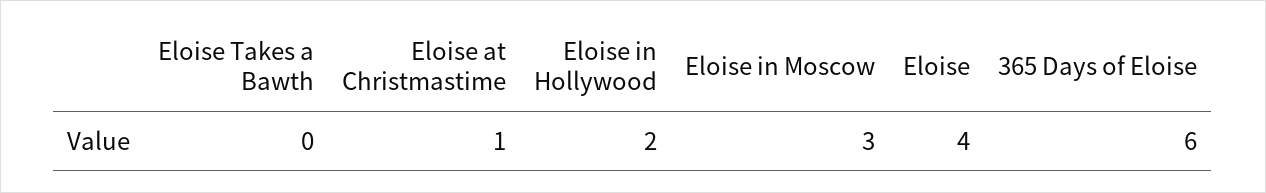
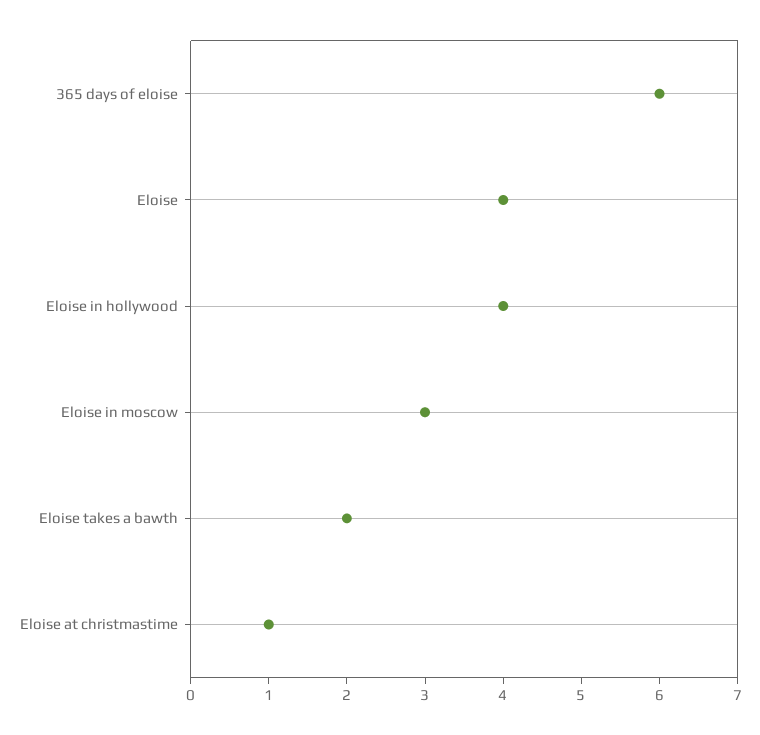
Eloise Takes a Bawth: 0 -> 2
Eloise in Hollywood: 2 -> 4

